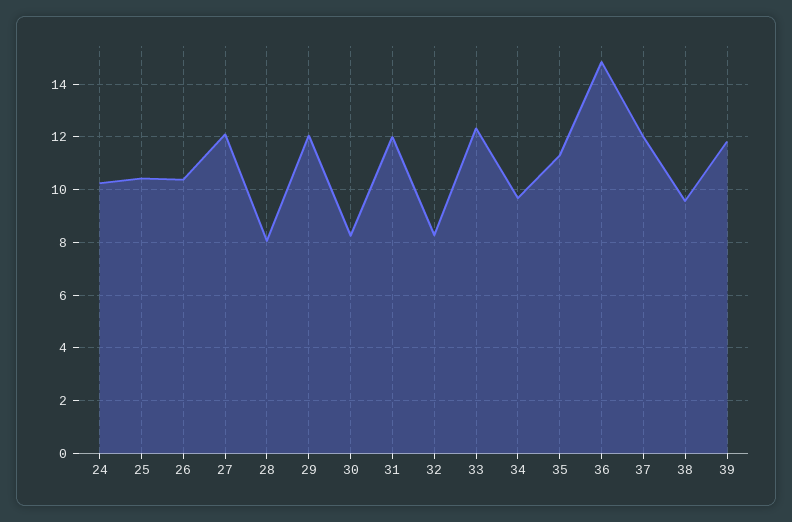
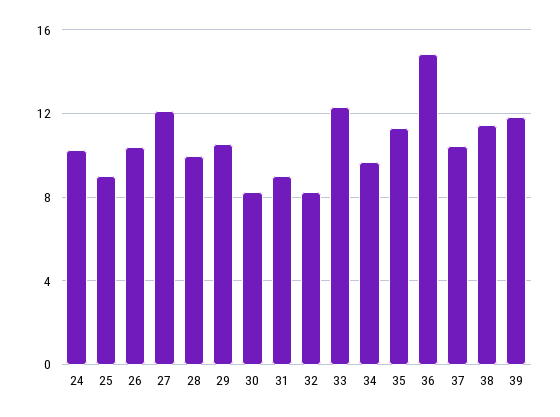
25: 10.5 -> 9
28: 8 -> 10
29: 12 -> 10.5
31: 12 -> 9
37: 12 -> 10.5
38: 9.5 -> 11.5

